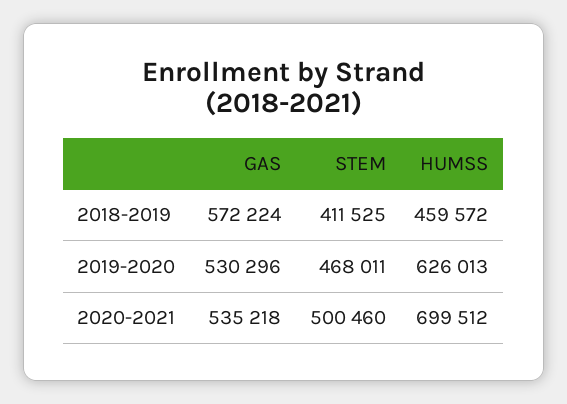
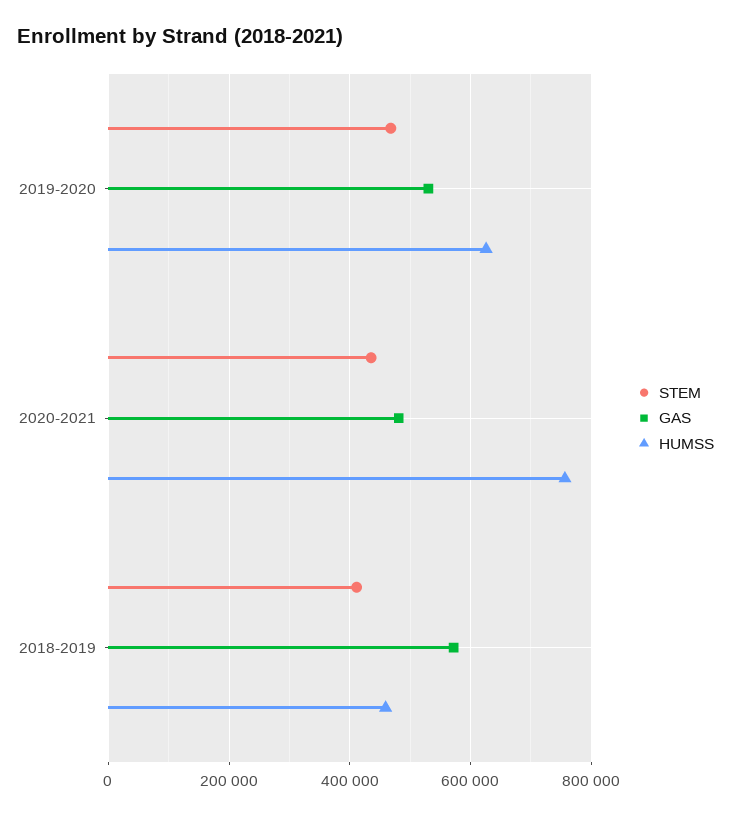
GAS, 2020-2021: 535218 -> 480000
STEM, 2020-2021: 500460 -> 440000
HUMSS, 2020-2021: 699512 -> 760000

